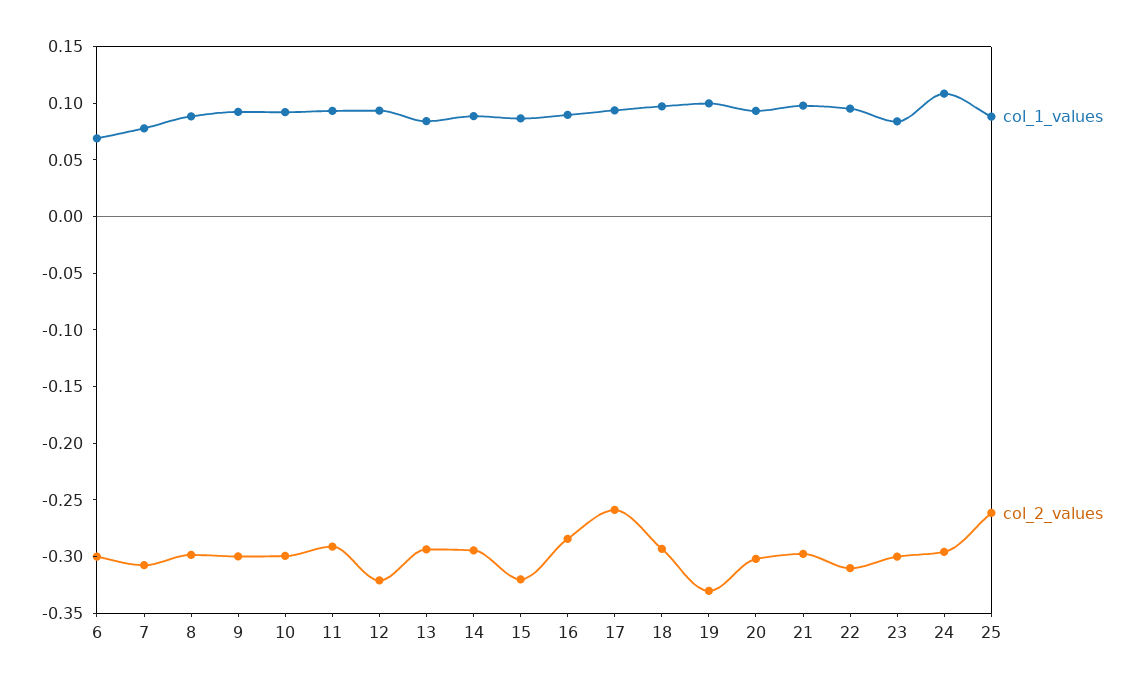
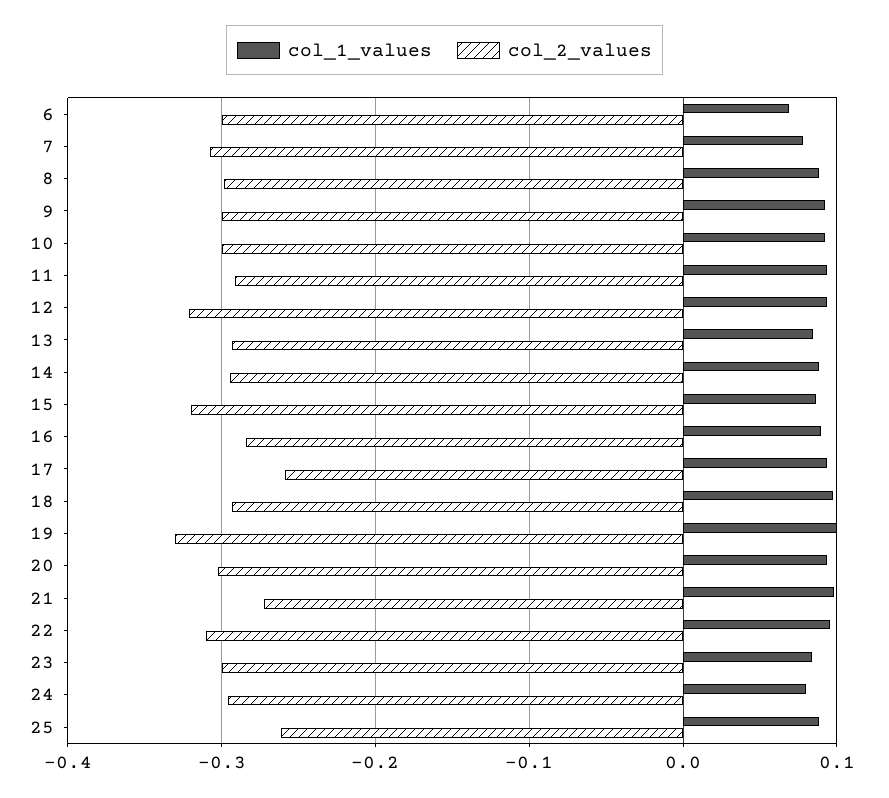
col_2_values, 21: -0.3 -> -0.27
col_1_values, 24: 0.11 -> 0.08

